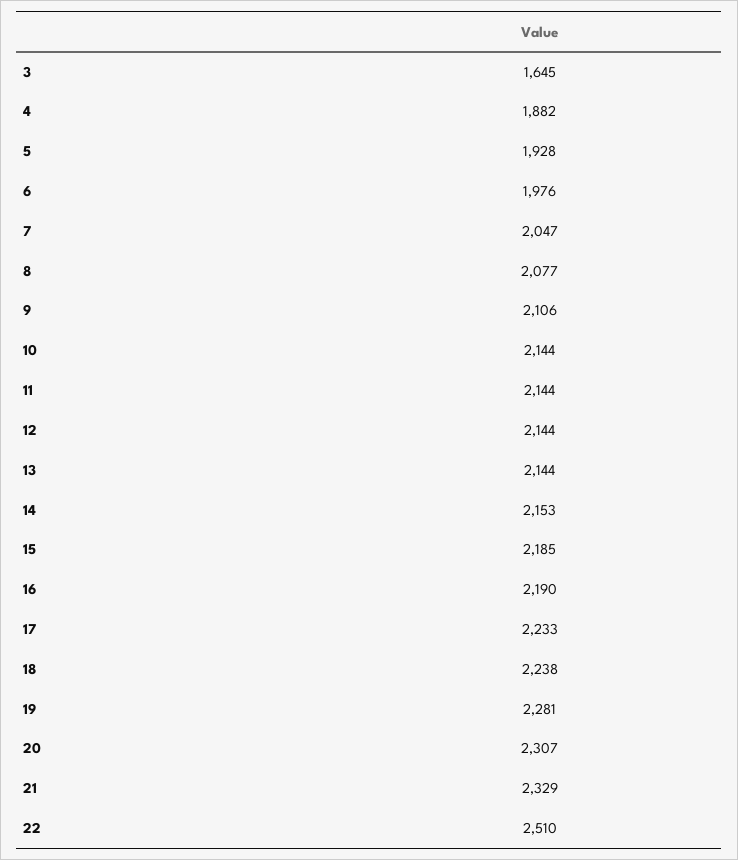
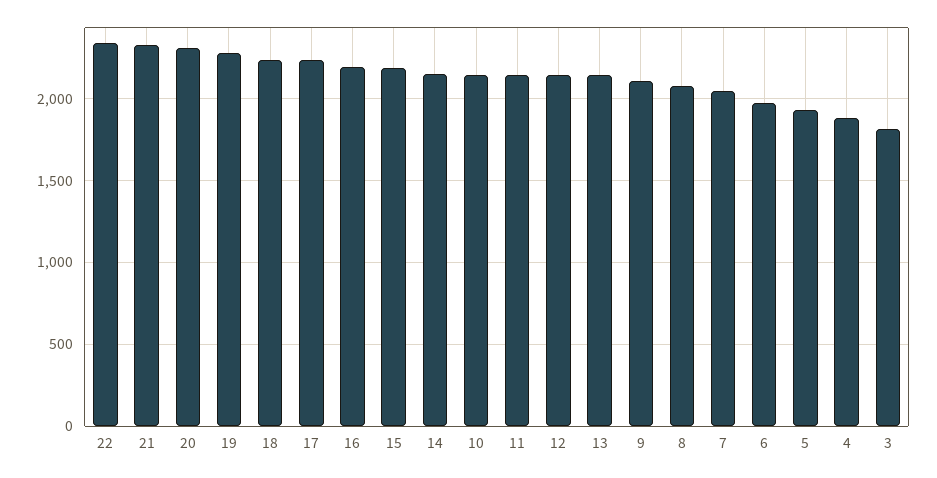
3: 1645 -> 1800
22: 2510 -> 2350

